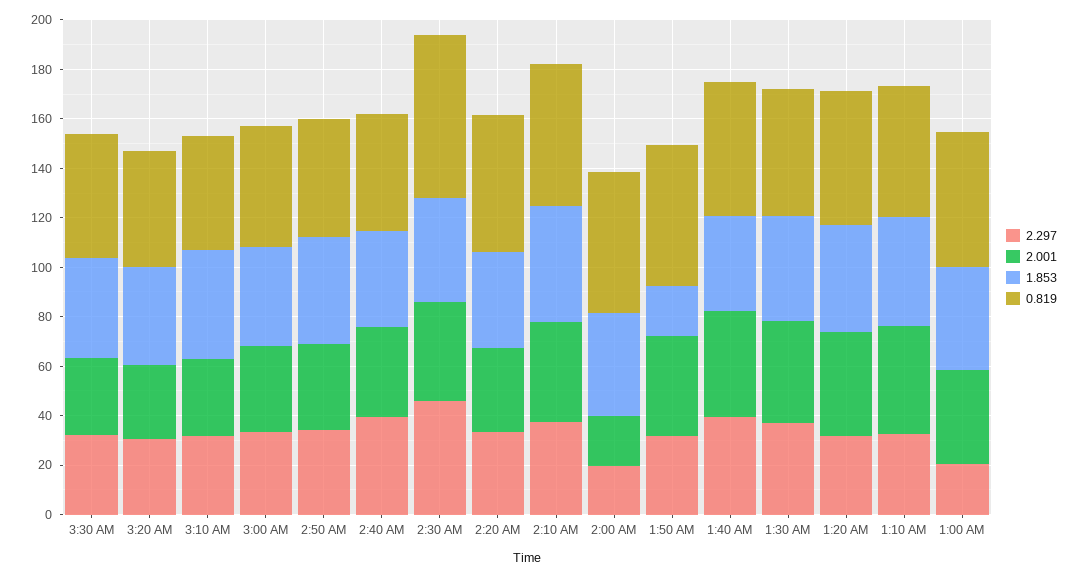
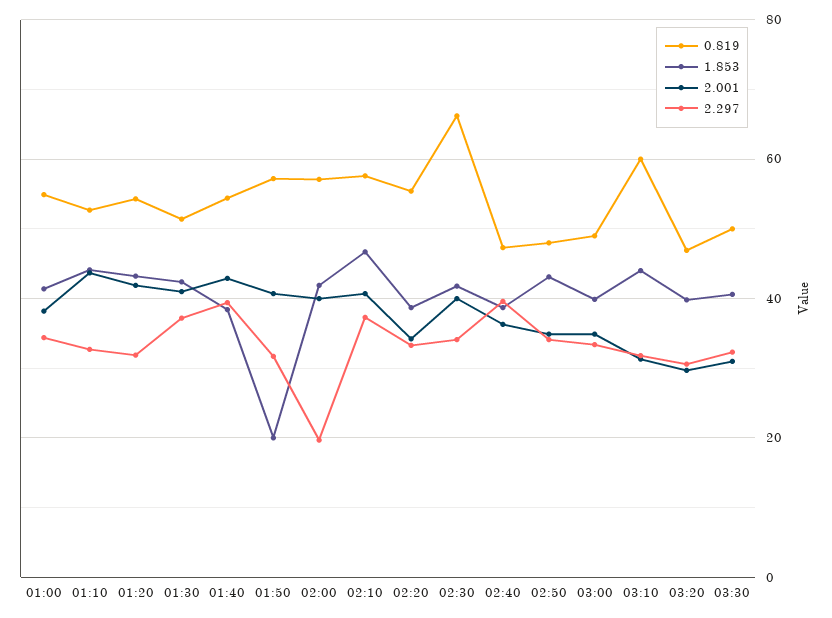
0.819, 3:10 AM: 45 -> 60
2.297, 2:30 AM: 45 -> 34
2.001, 2:00 AM: 20 -> 40
2.297, 1:00 AM: 20 -> 34

